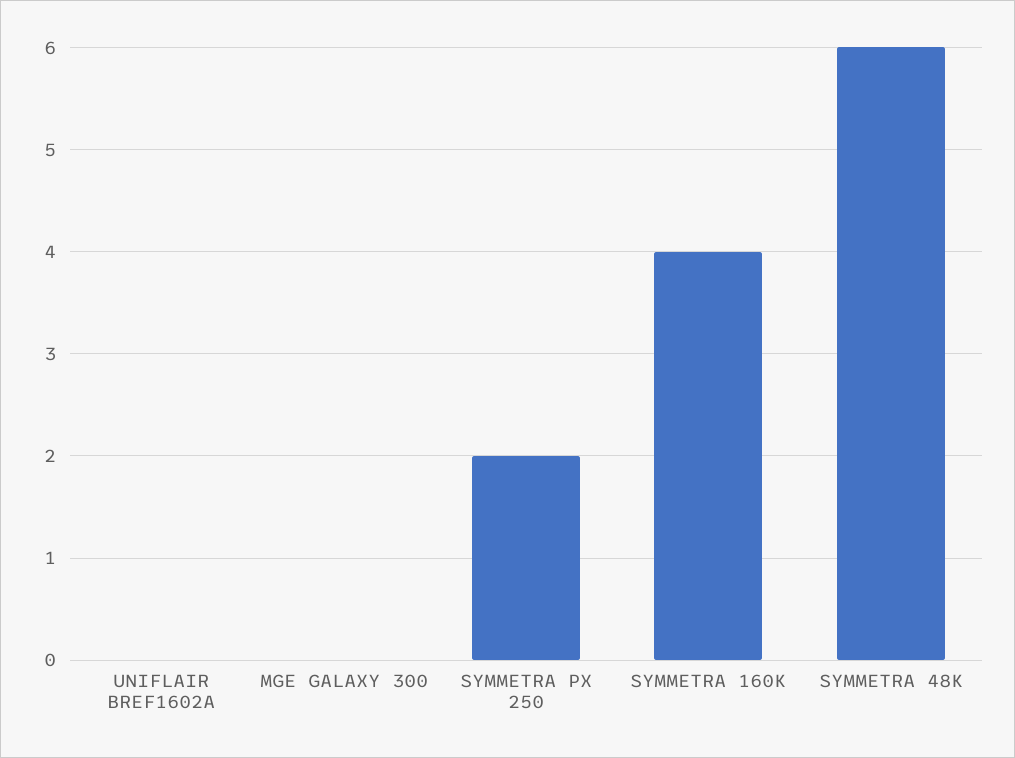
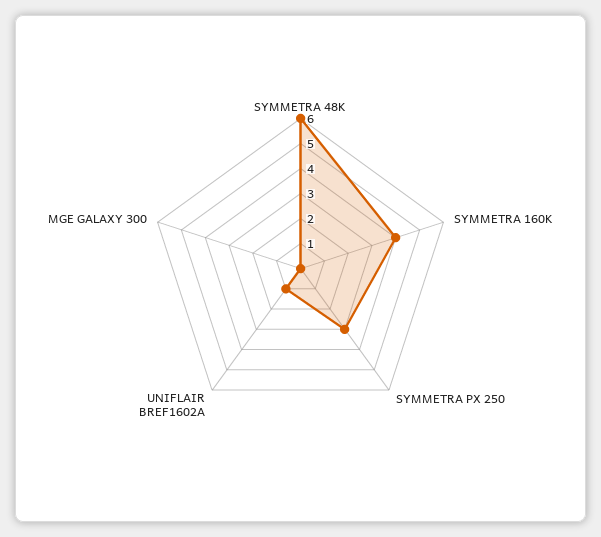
UNIFLAIR BREF1602A: 0 -> 1
SYMMETRA PX 250: 2 -> 3

